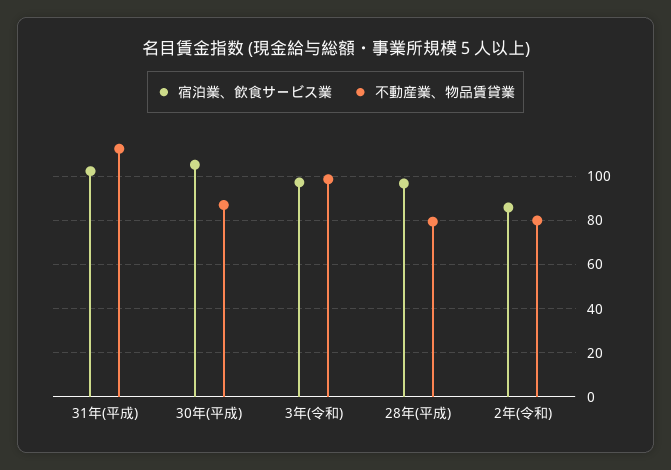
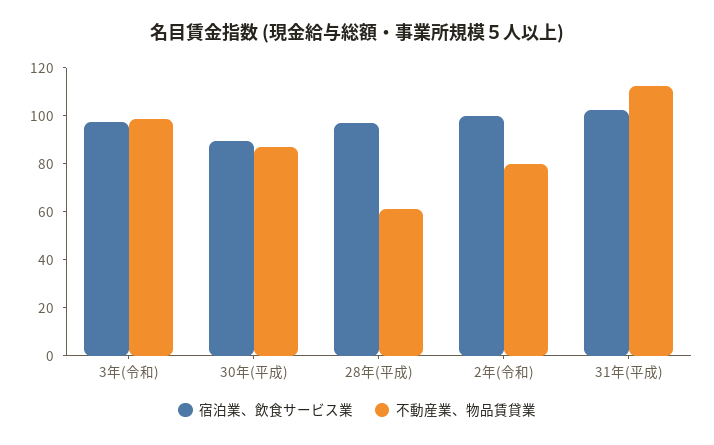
宿泊業、飲食サービス業, 30年(平成): 105 -> 90
不動産業、物品賃貸業, 28年(平成): 80 -> 60
宿泊業、飲食サービス業, 2年(令和): 85 -> 100

